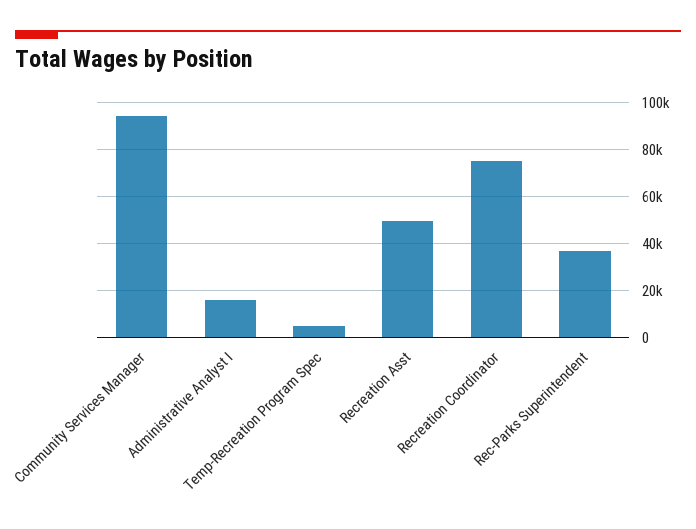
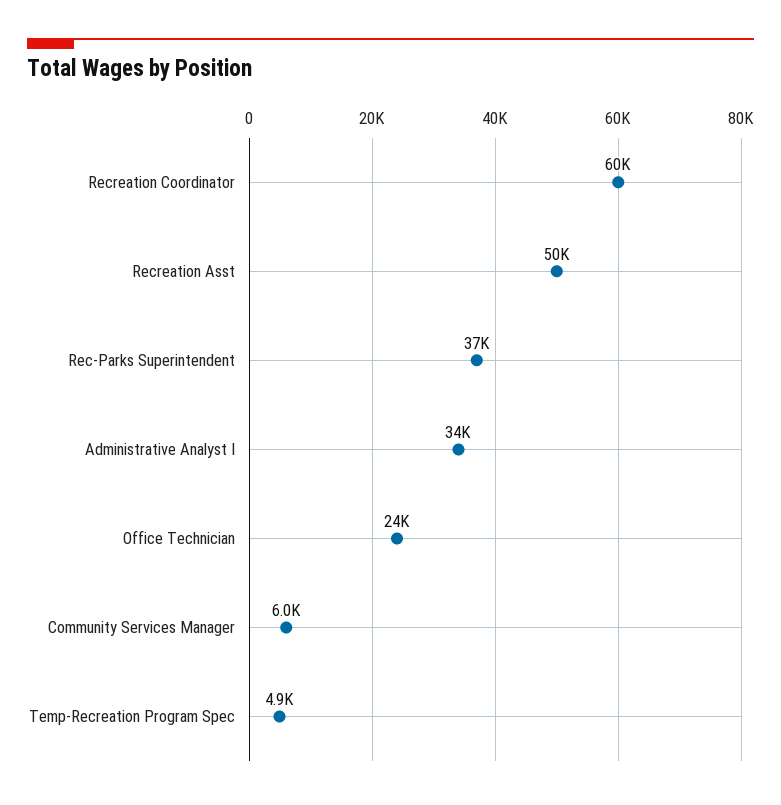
Community Services Manager: 95000 -> 6000
Administrative Analyst I: 15000 -> 34000
Recreation Coordinator: 75000 -> 60000
Office Technician: none -> 24000

